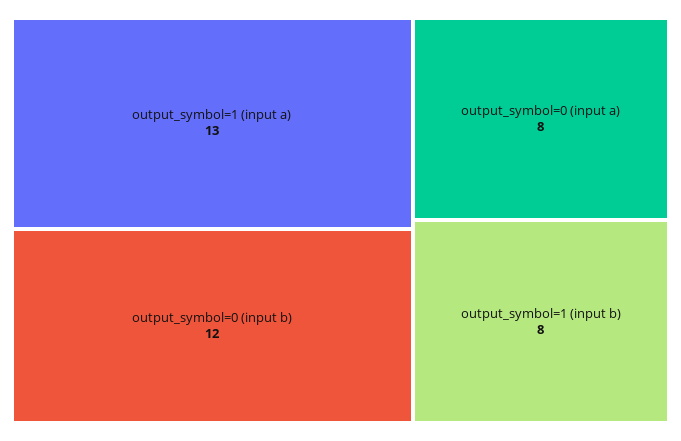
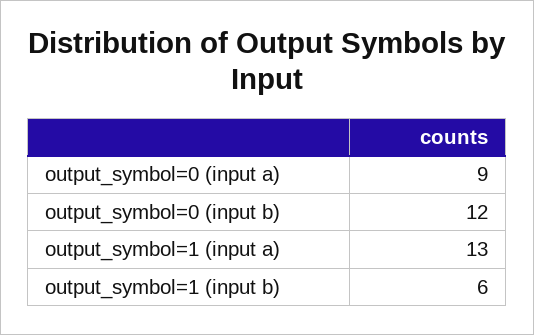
output_symbol=0 (input a): 8 -> 9
output_symbol=1 (input b): 8 -> 6

